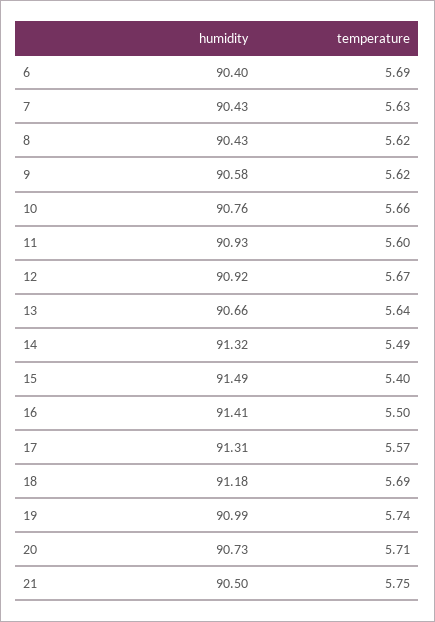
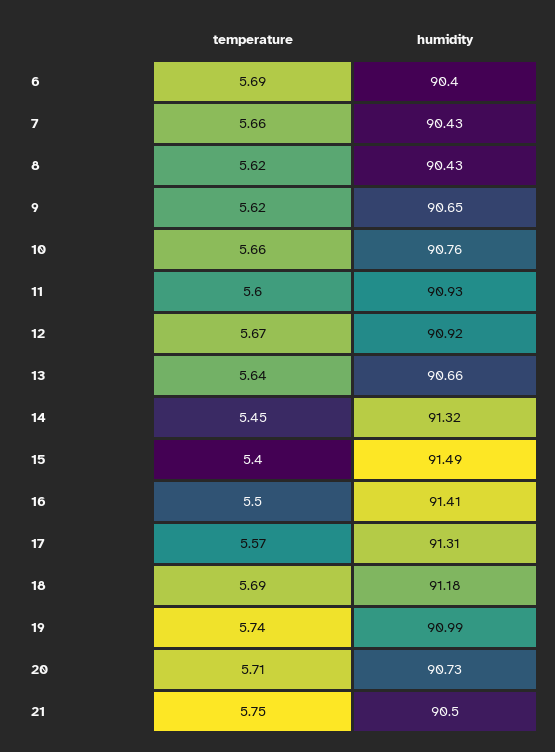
temperature, 7: 5.63 -> 5.66
humidity, 9: 90.58 -> 90.65
temperature, 14: 5.49 -> 5.45

